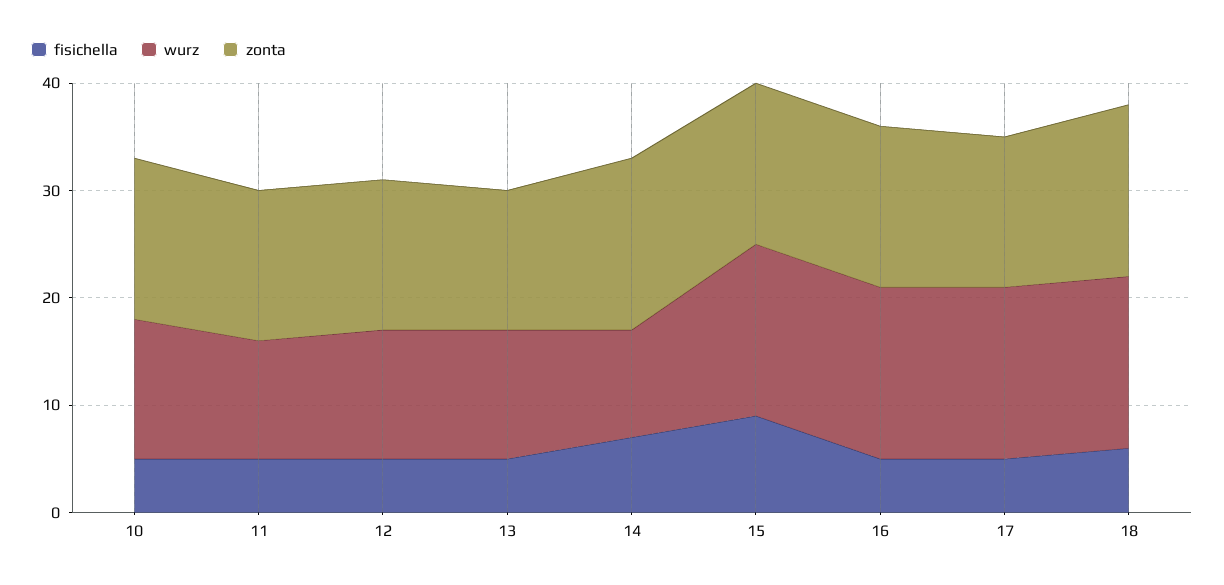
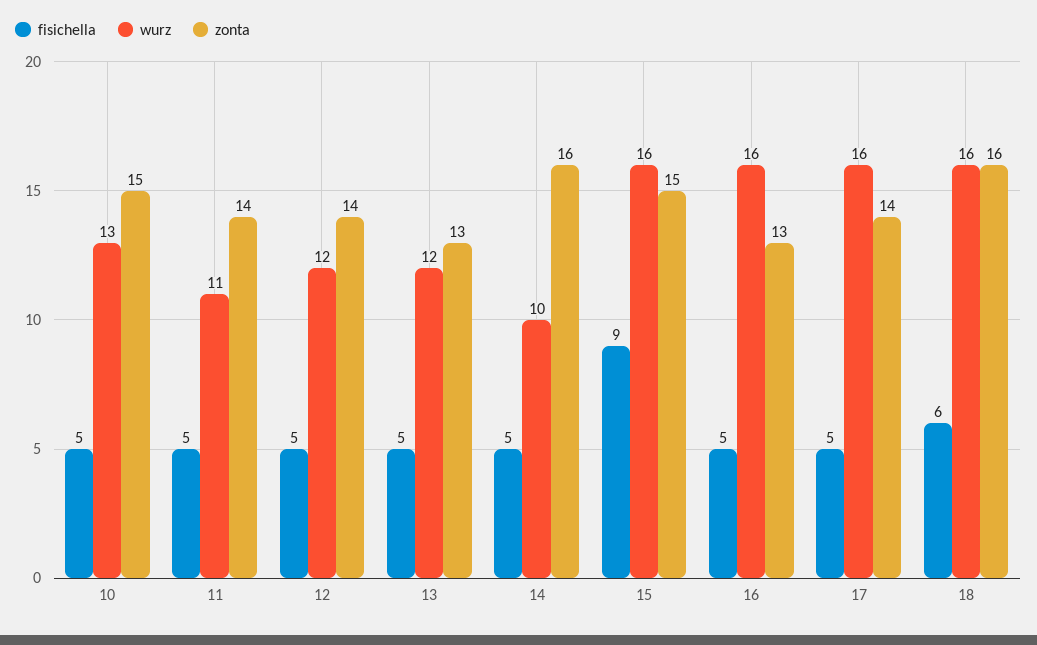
fisichella, 14: 7 -> 5
zonta, 16: 15 -> 13

